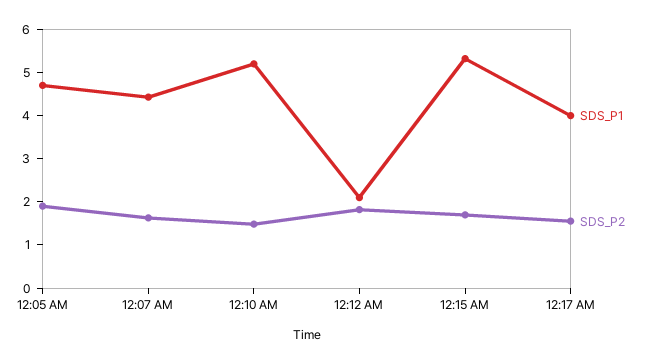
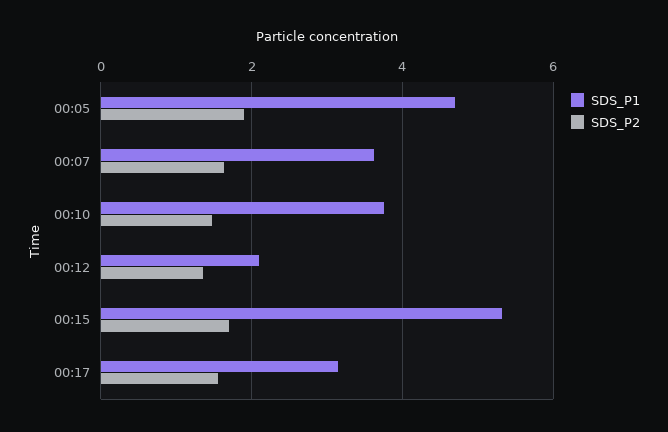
SDS_P1, 12:07 AM: 4.4 -> 3.6
SDS_P1, 12:10 AM: 5.2 -> 3.8
SDS_P2, 12:12 AM: 1.8 -> 1.4
SDS_P1, 12:17 AM: 4 -> 3.2

